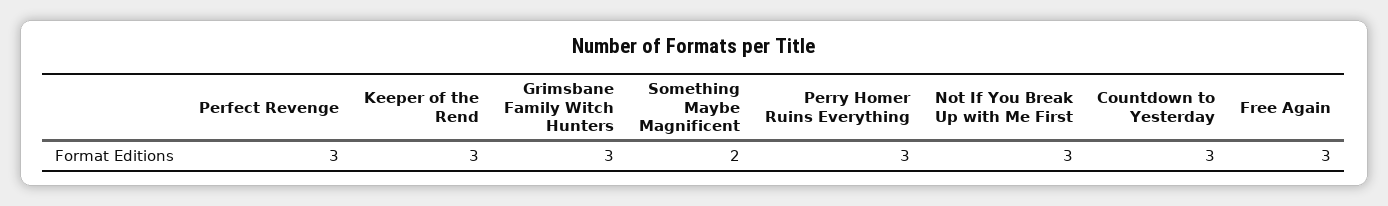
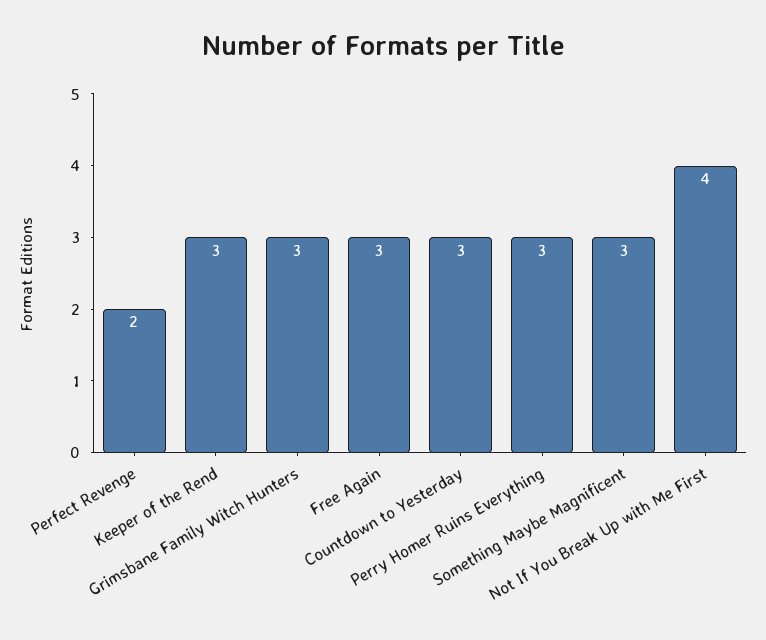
Perfect Revenge: 3 -> 2
Something Maybe Magnificent: 2 -> 3
Not If You Break Up with Me First: 3 -> 4

